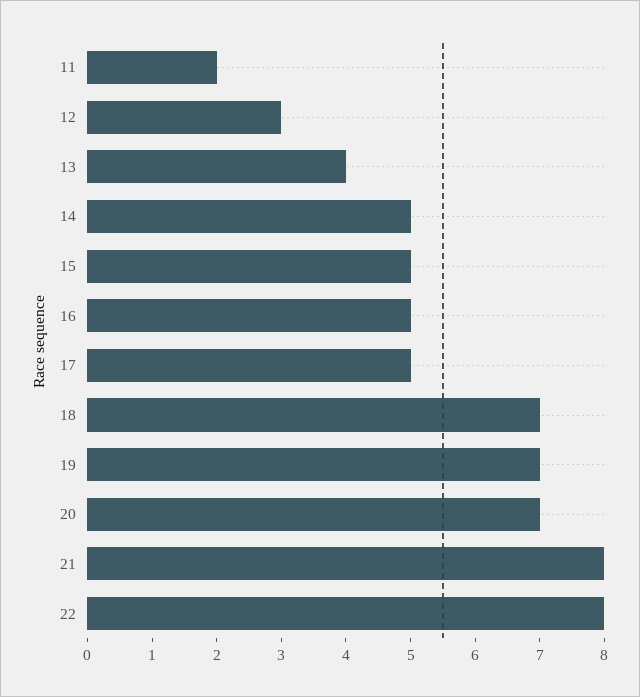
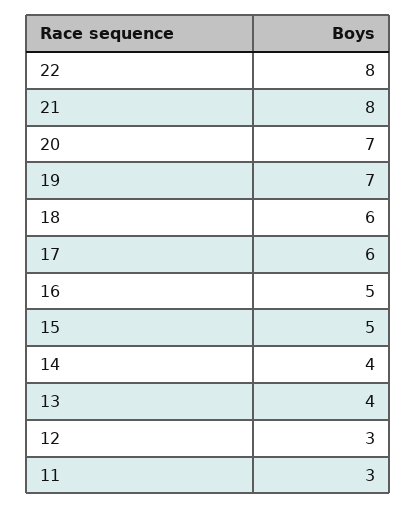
11: 2 -> 3
14: 5 -> 4
17: 5 -> 6
18: 7 -> 6

